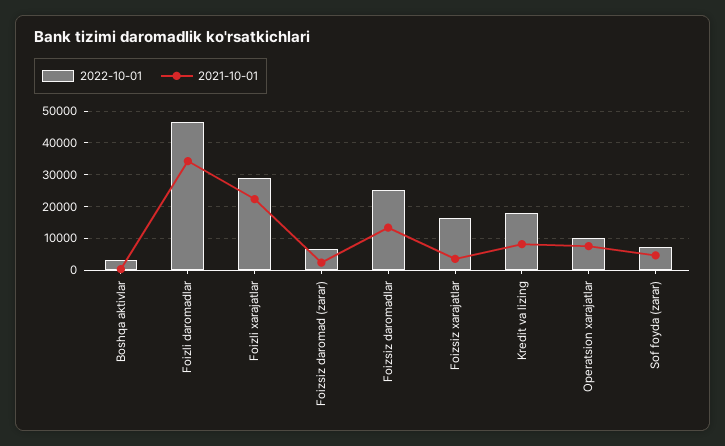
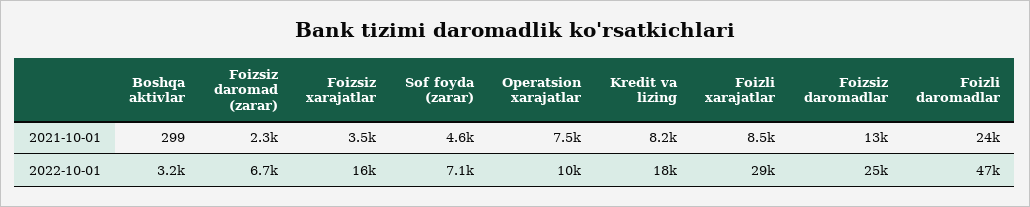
2021-10-01, Foizli daromadlar: 34000 -> 24000
2021-10-01, Foizli xarajatlar: 22000 -> 8500

